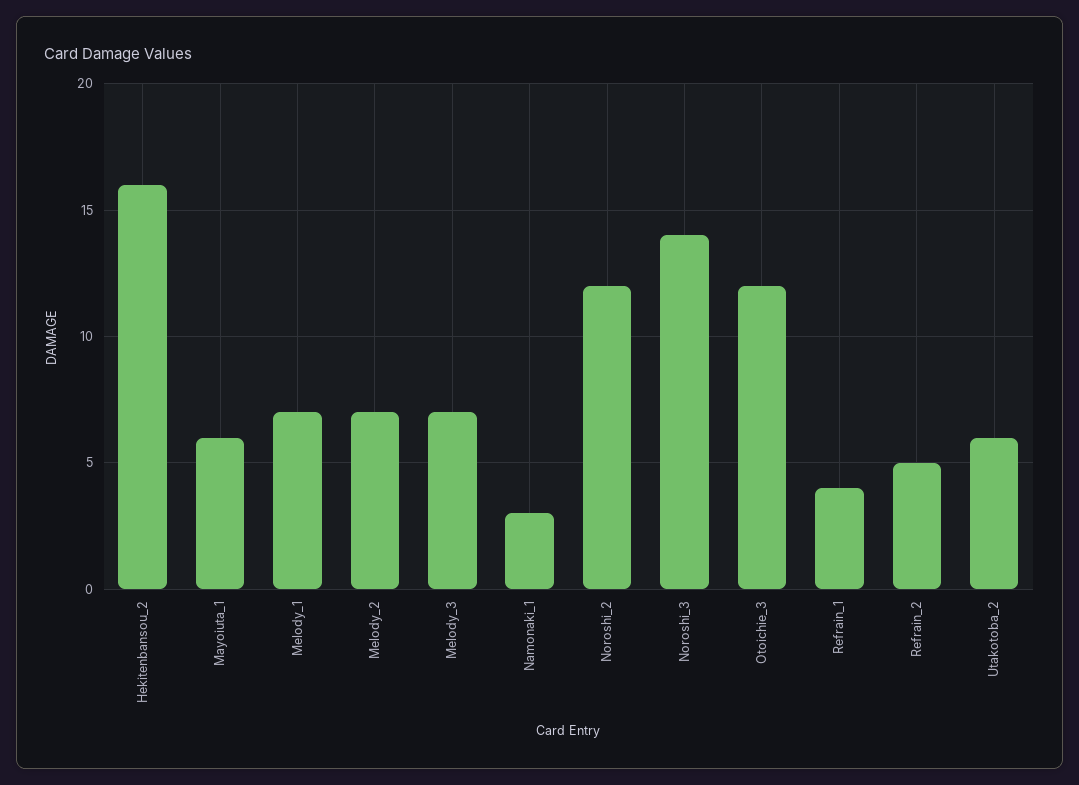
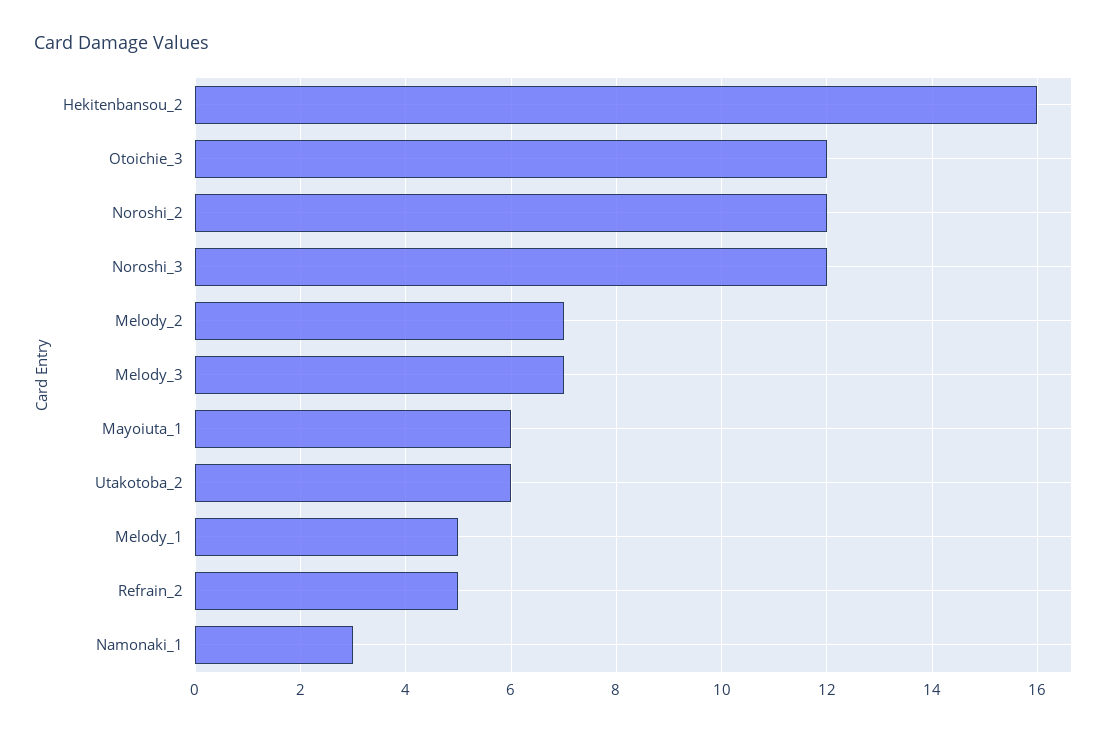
Melody_1: 7 -> 5
Noroshi_3: 14 -> 12
Refrain_1: 4 -> none

